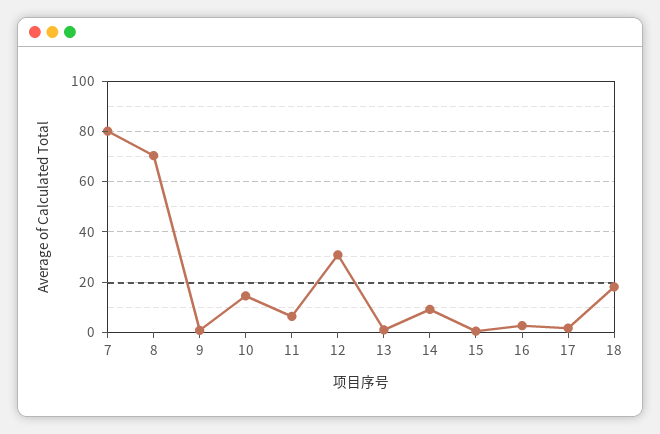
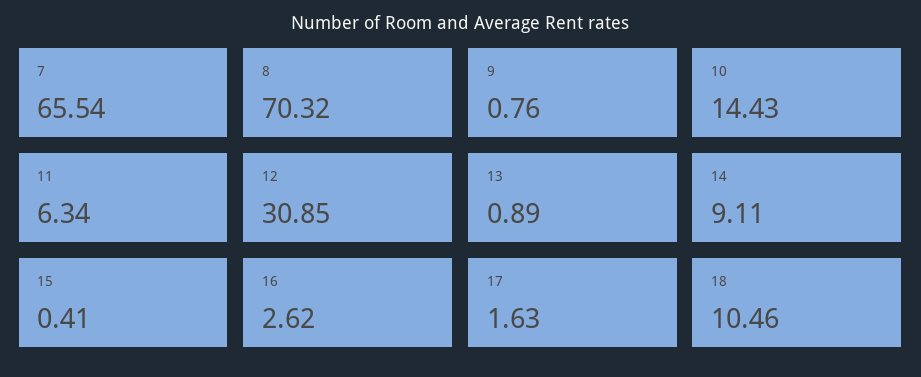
7: 80 -> 65.54
18: 17.5 -> 10.46

